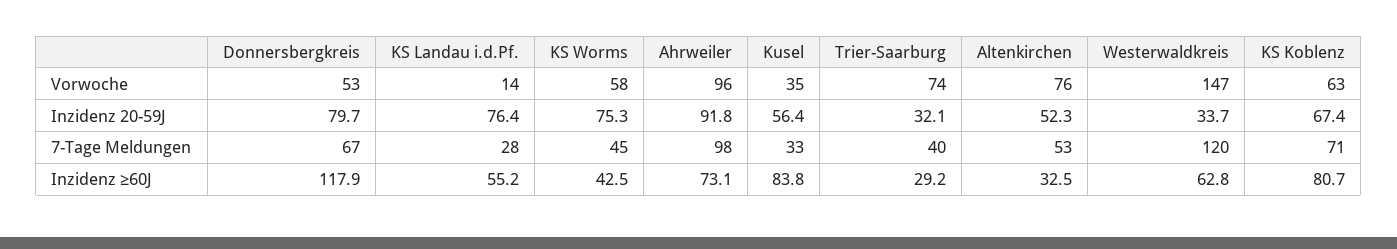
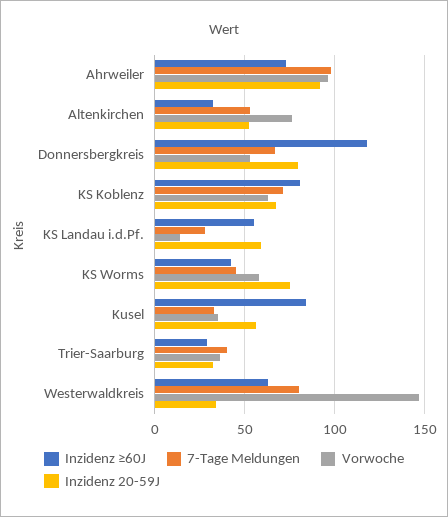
Vorwoche, Trier-Saarburg: 74 -> 35
Inzidenz 20-59J, KS Landau i.d.Pf.: 76.4 -> 60
7-Tage Meldungen, Westerwaldkreis: 120 -> 80

